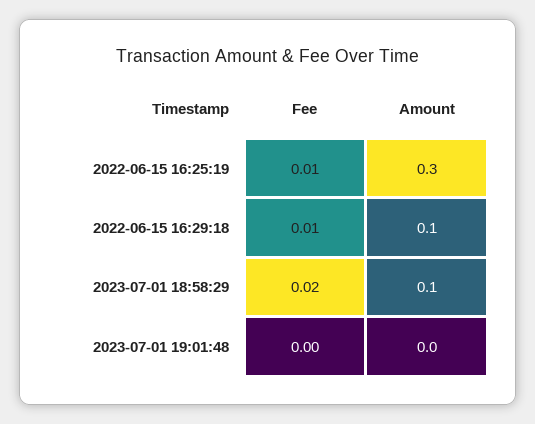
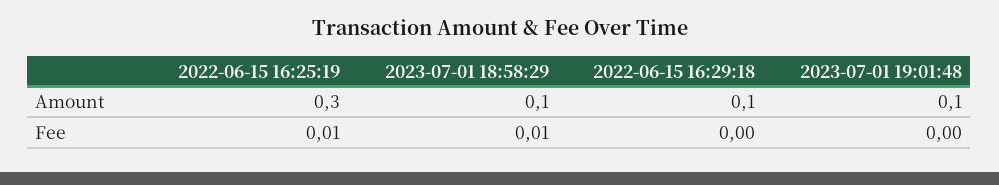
Fee, 2022-06-15 16:29:18: 0.01 -> 0
Fee, 2023-07-01 18:58:29: 0.02 -> 0.01
Amount, 2023-07-01 19:01:48: 0 -> 0.1

